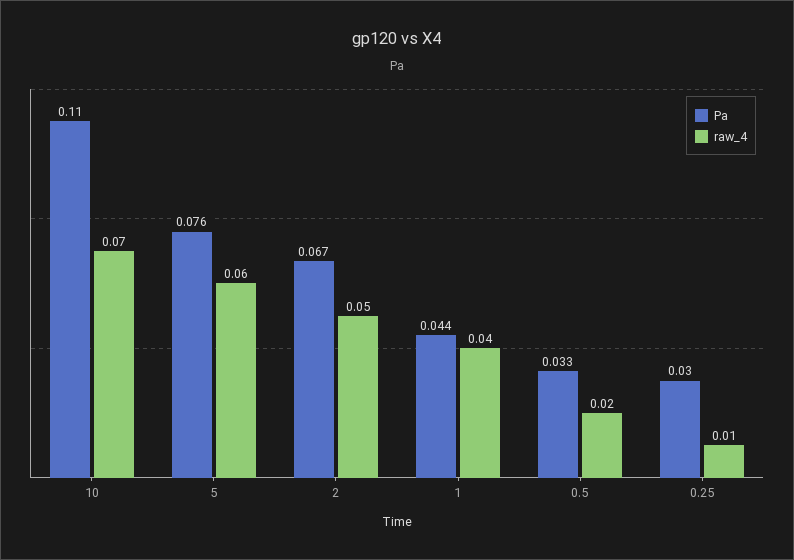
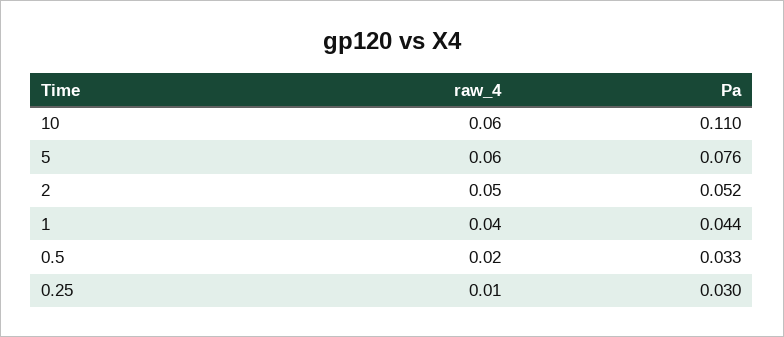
raw_4, 10: 0.07 -> 0.06
Pa, 2: 0.067 -> 0.052

